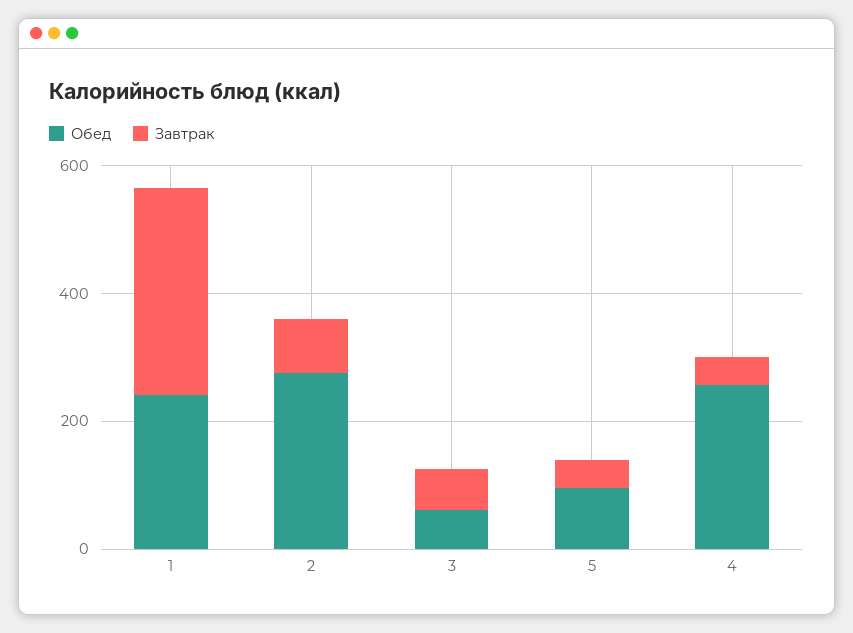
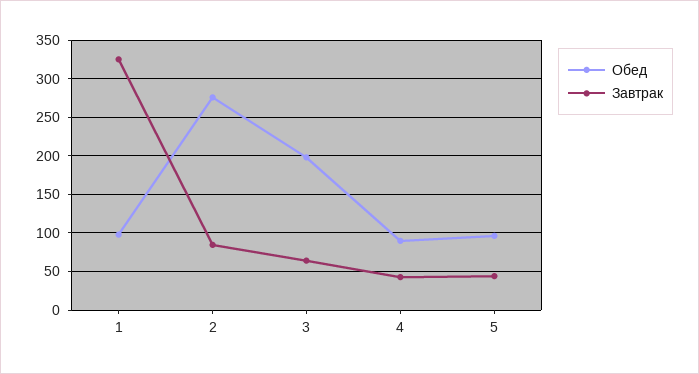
Обед, 1: 250 -> 100
Обед, 3: 50 -> 200
Обед, 4: 250 -> 90

